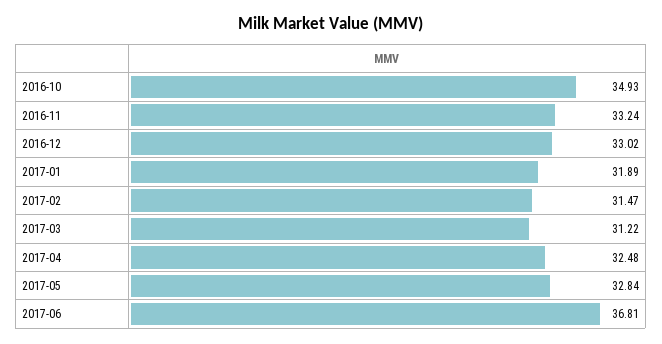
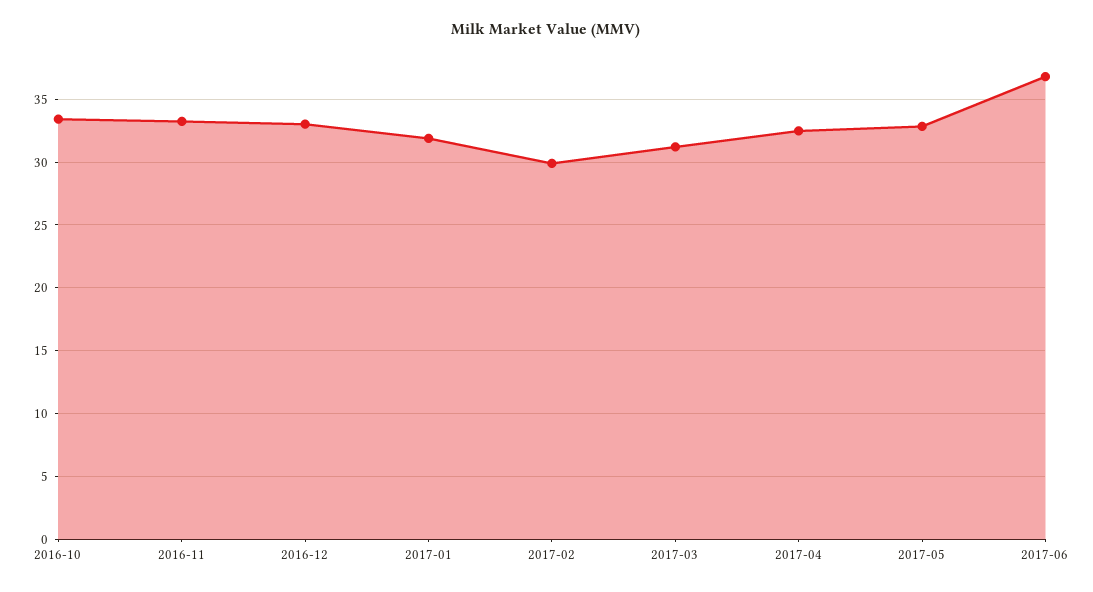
2016-10: 34.93 -> 33.5
2017-02: 31.47 -> 30

